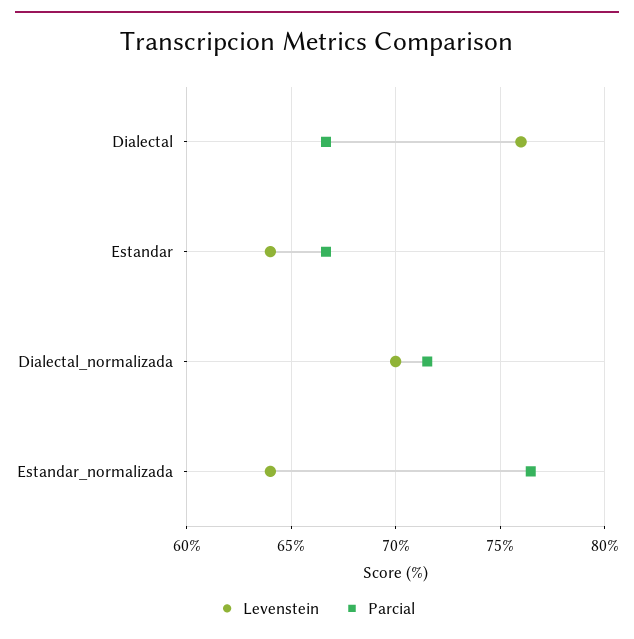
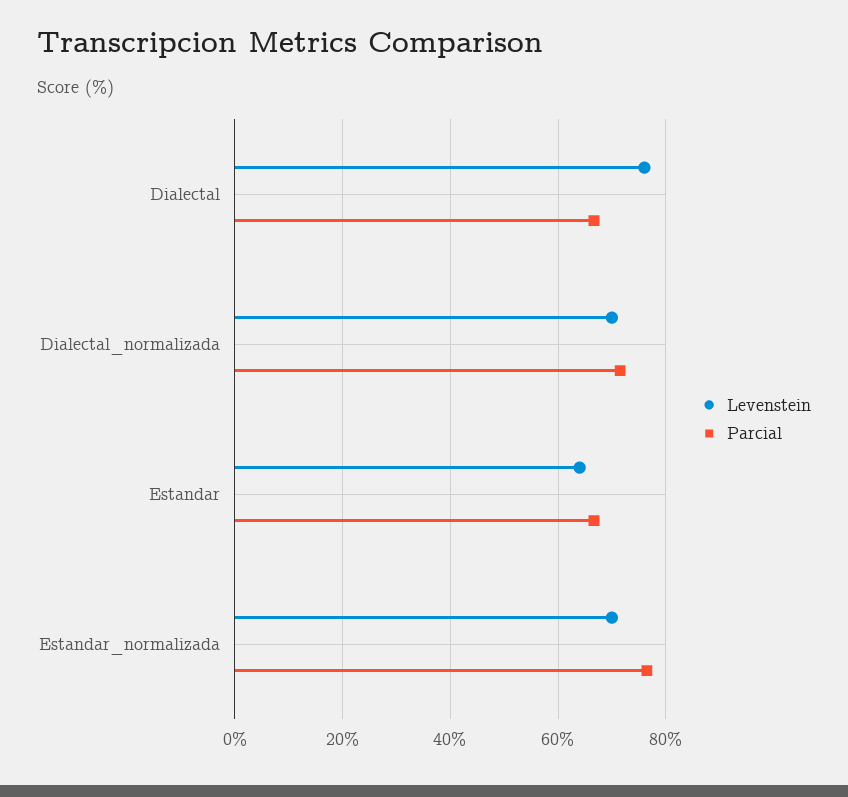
Levenstein, Estandar_normalizada: 64 -> 70

